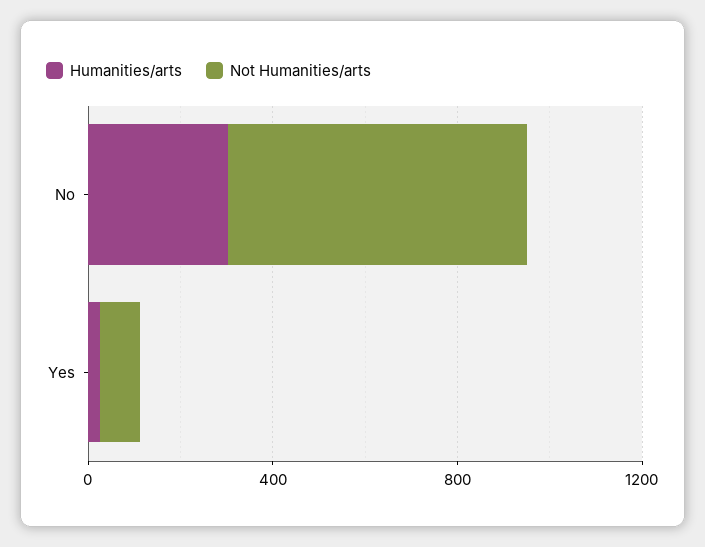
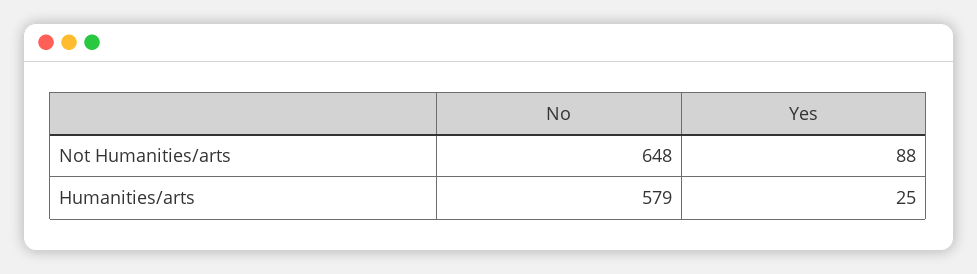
Humanities/arts, No: 300 -> 579

